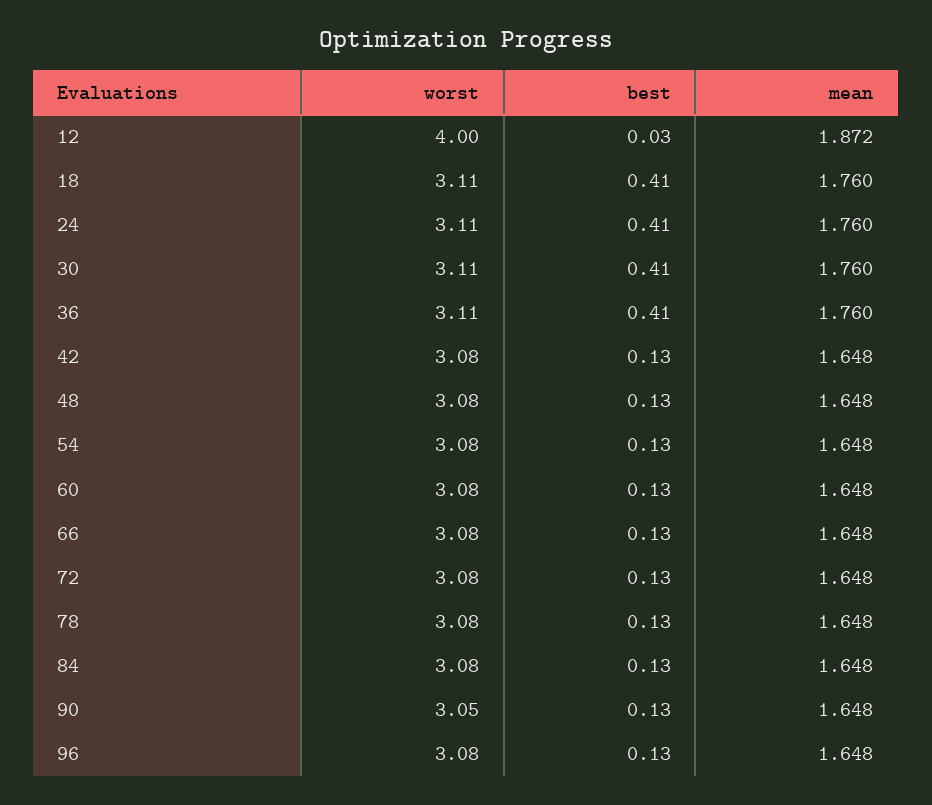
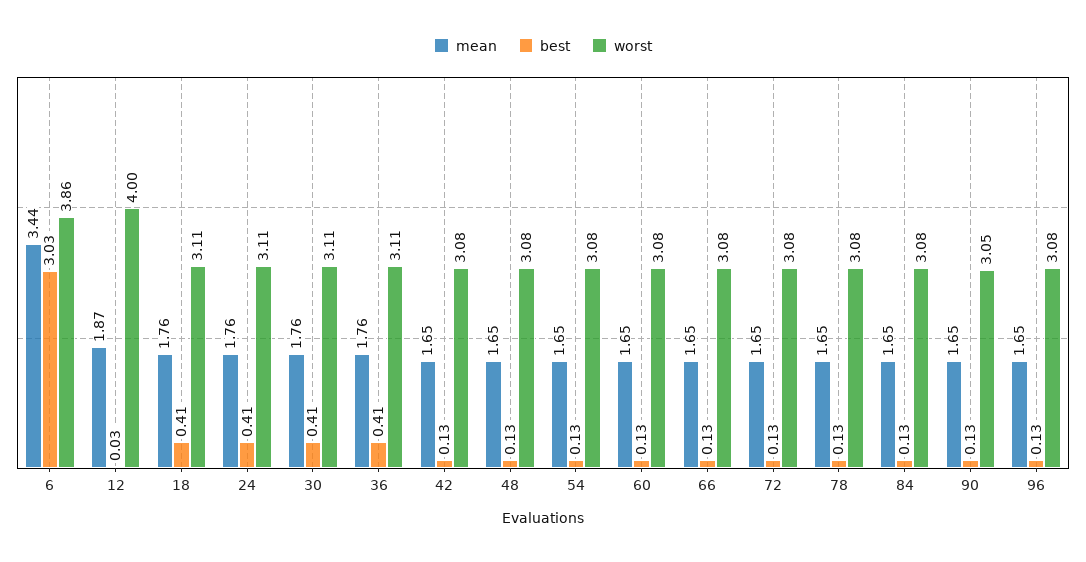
mean, 6: none -> 3.44
best, 6: none -> 3.03
worst, 6: none -> 3.86

